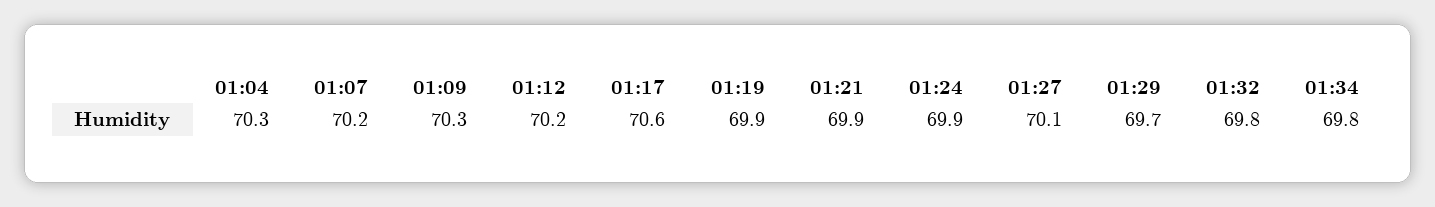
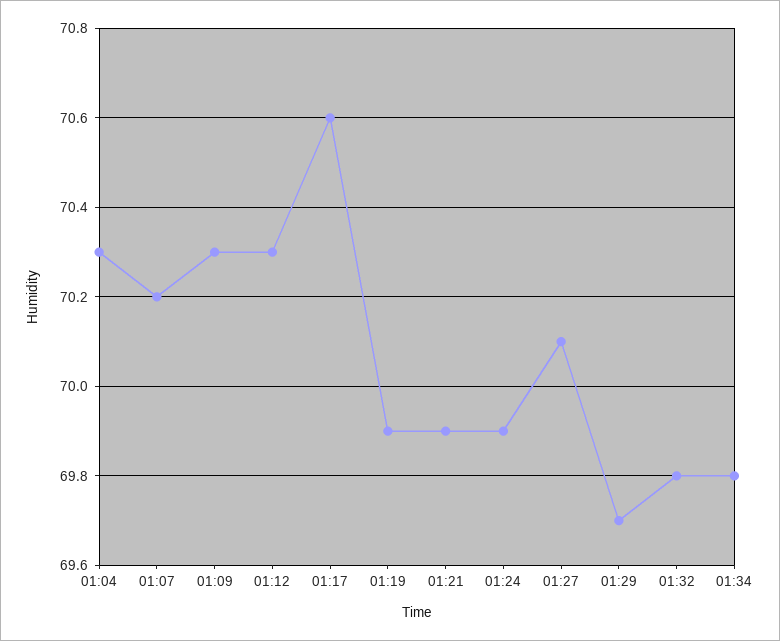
01:12: 70.2 -> 70.3

